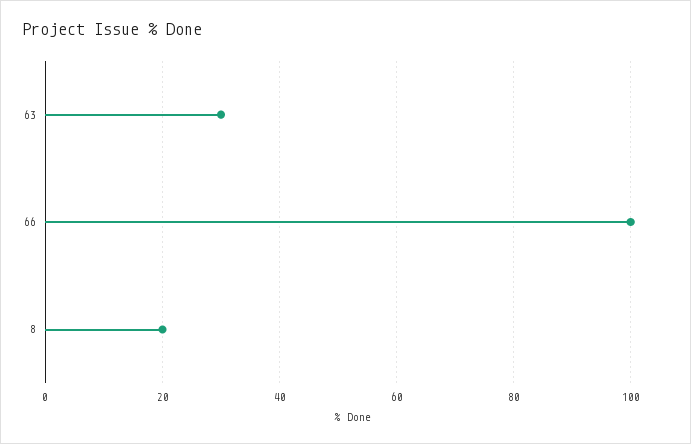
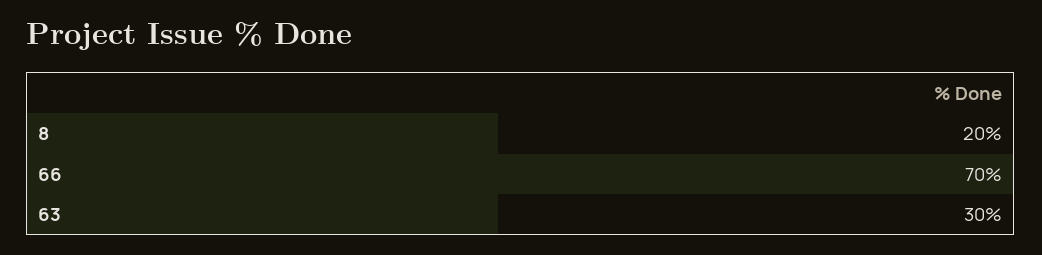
66: 100 -> 70

